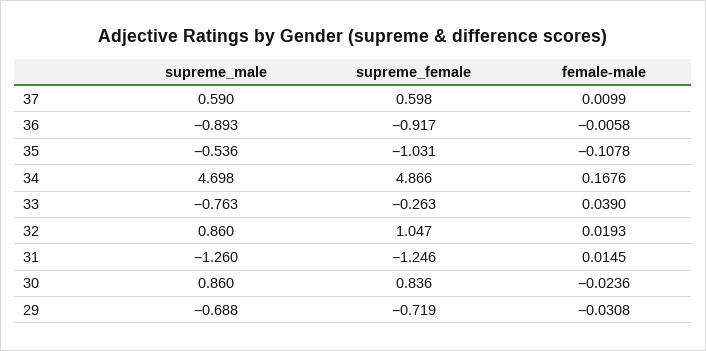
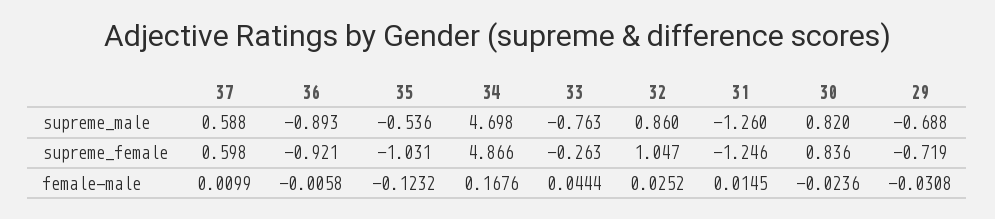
supreme_male, 37: 0.59 -> 0.588
supreme_female, 36: -0.917 -> -0.921
female-male, 35: -0.1078 -> -0.1232
female-male, 33: 0.039 -> 0.0444
female-male, 32: 0.0193 -> 0.0252
supreme_male, 30: 0.86 -> 0.82

